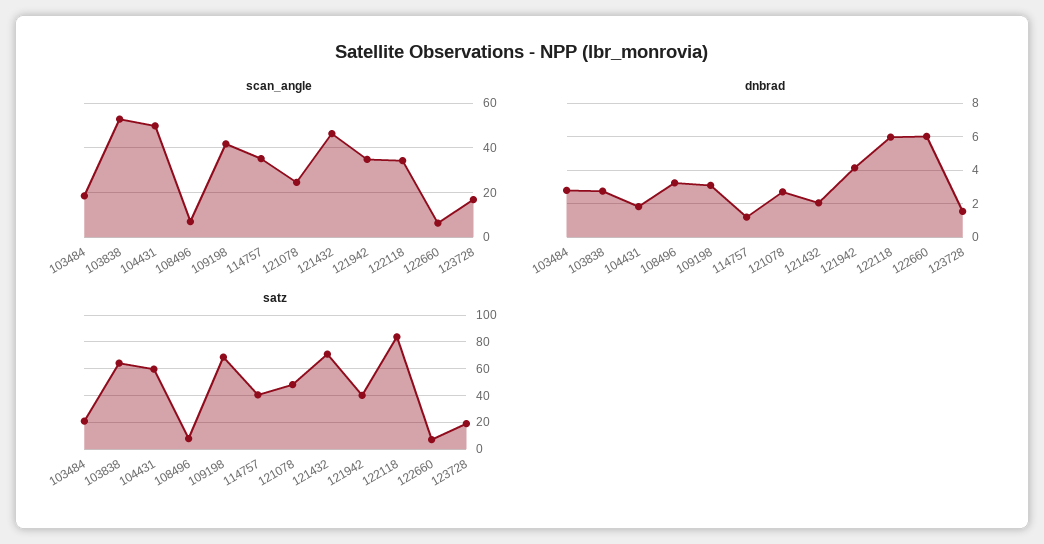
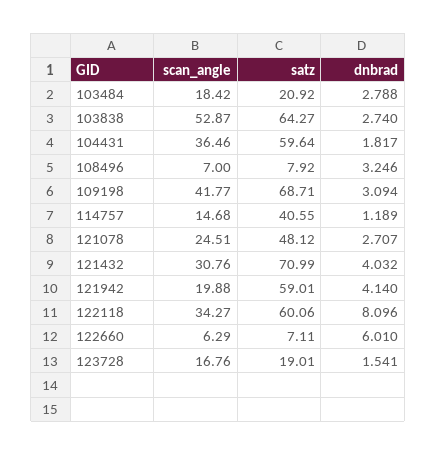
scan_angle, 104431: 50 -> 36.46
scan_angle, 114757: 35 -> 14.68
scan_angle, 121432: 45 -> 30.76
scan_angle, 121942: 35 -> 19.88
dnbrad, 121432: 2 -> 4.032
dnbrad, 122118: 6 -> 8.096
satz, 121942: 40 -> 59.01
satz, 122118: 85 -> 60.06

